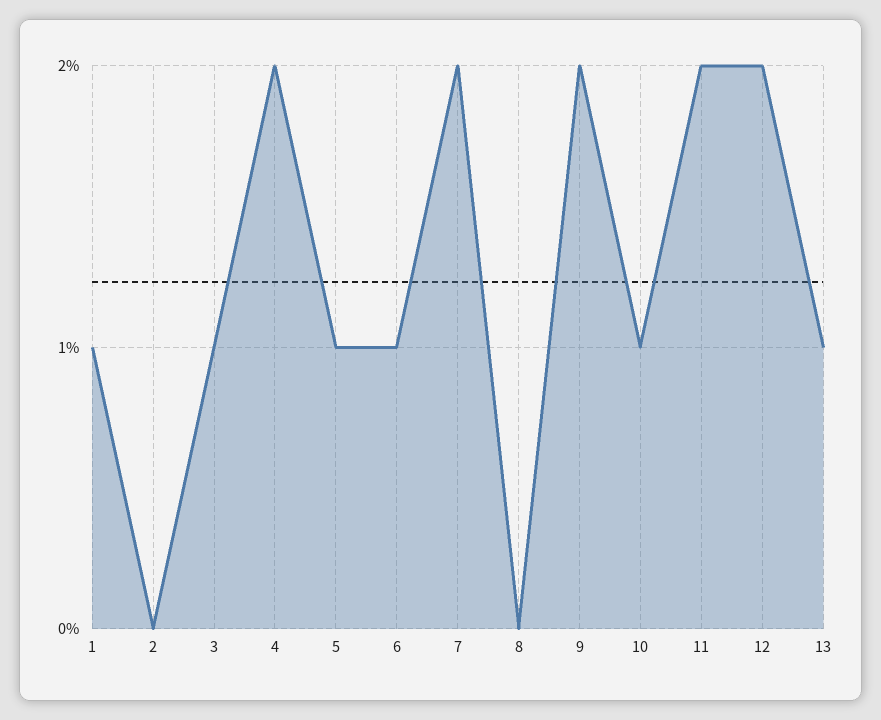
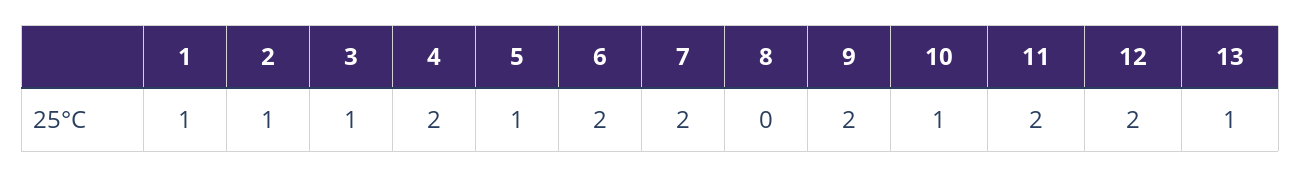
2: 0 -> 1
6: 1 -> 2

